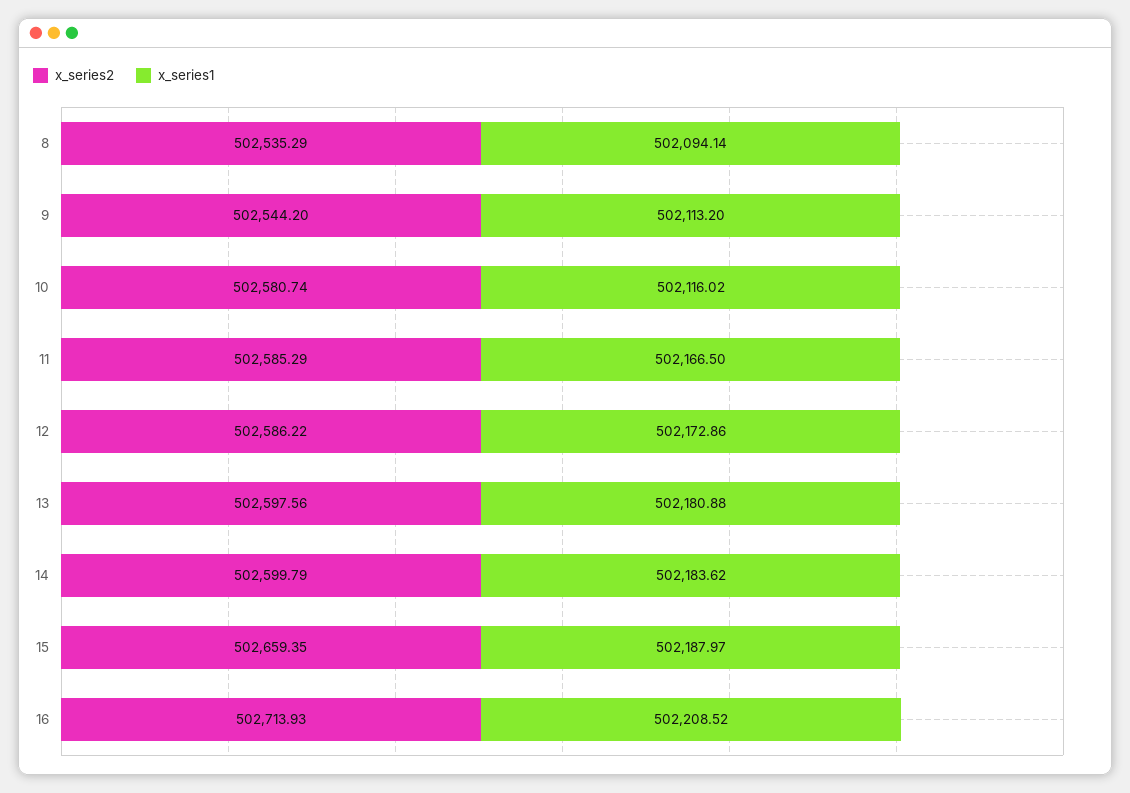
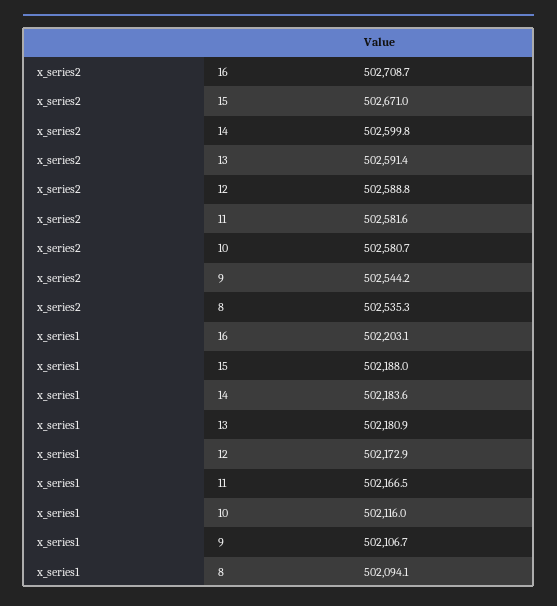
x_series1, 9: 502113.2 -> 502106.7
x_series2, 11: 502585.29 -> 502581.6
x_series2, 12: 502586.22 -> 502588.8
x_series2, 13: 502597.56 -> 502591.4
x_series2, 15: 502659.35 -> 502671
x_series2, 16: 502713.93 -> 502708.7
x_series1, 16: 502208.52 -> 502203.1

